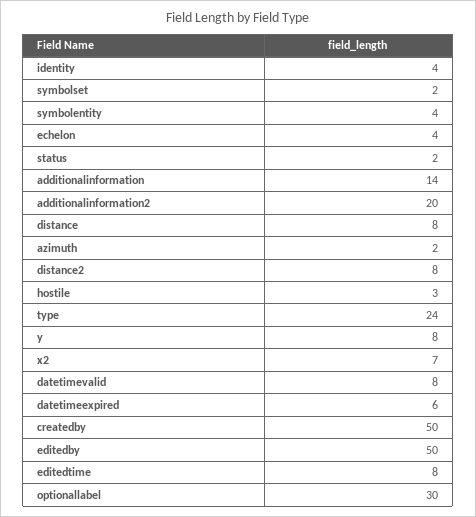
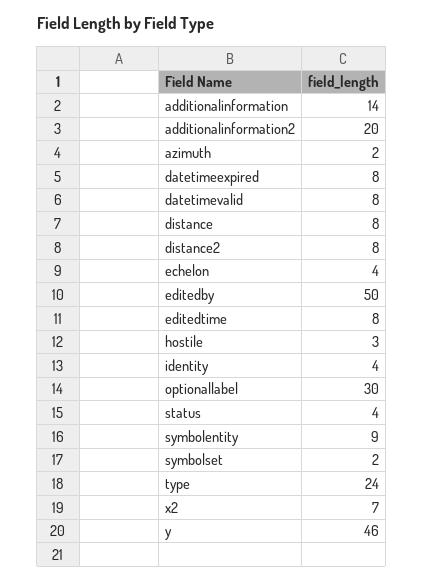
symbolentity: 4 -> 9
status: 2 -> 4
y: 8 -> 46
datetimeexpired: 6 -> 8
createdby: 50 -> none

